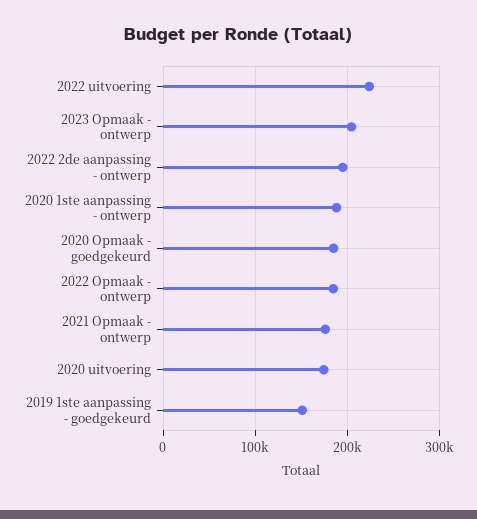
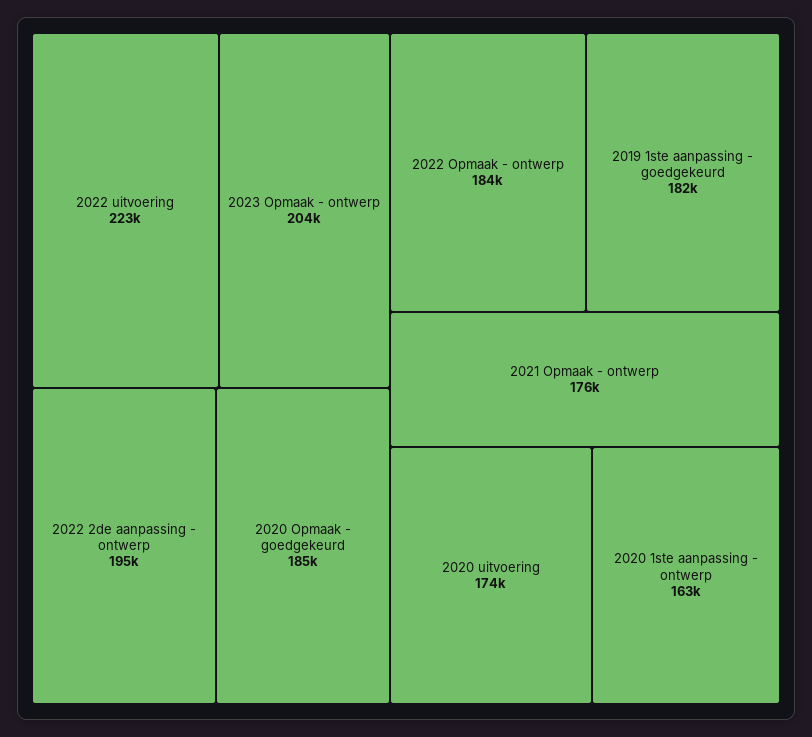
2020 1ste aanpassing - ontwerp: 190000 -> 163000
2019 1ste aanpassing - goedgekeurd: 150000 -> 182000

